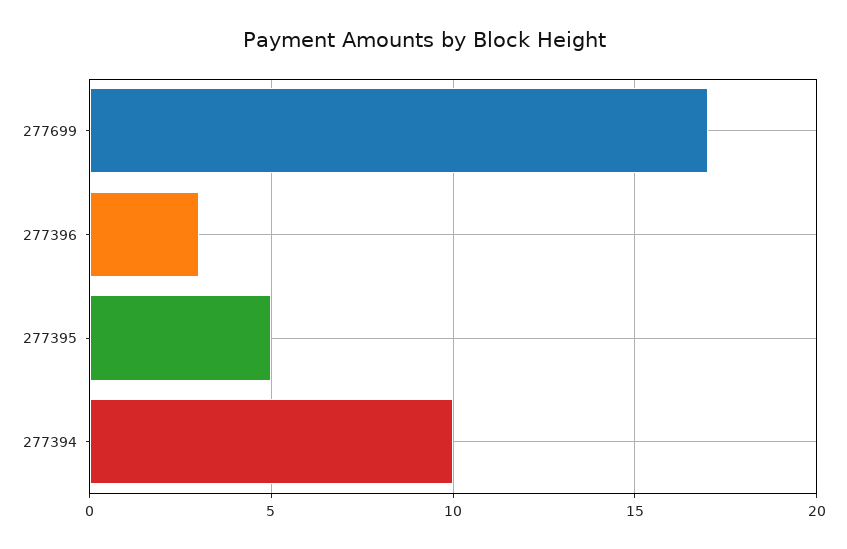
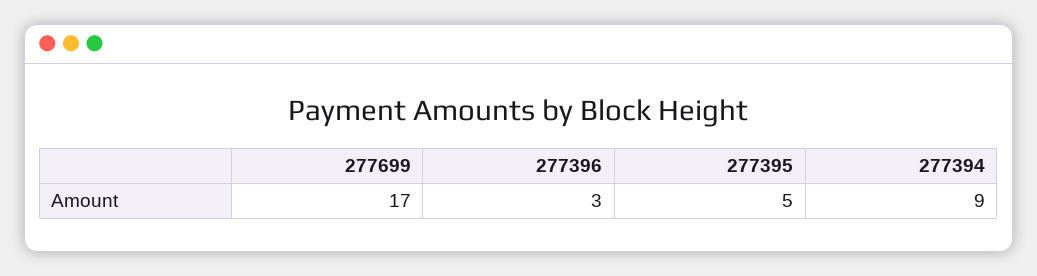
277394: 10 -> 9

